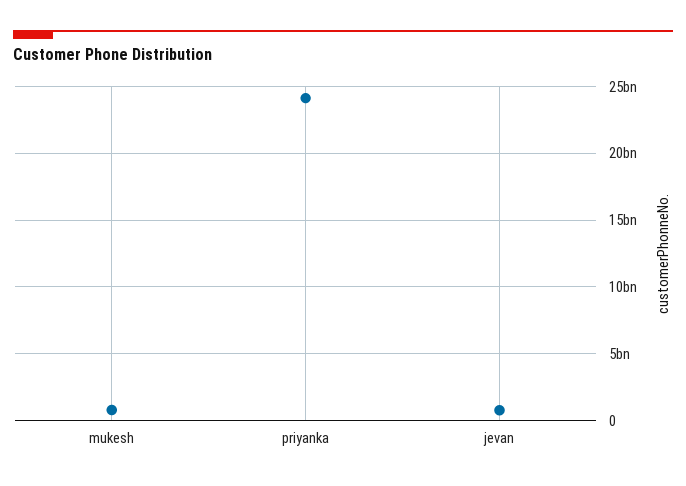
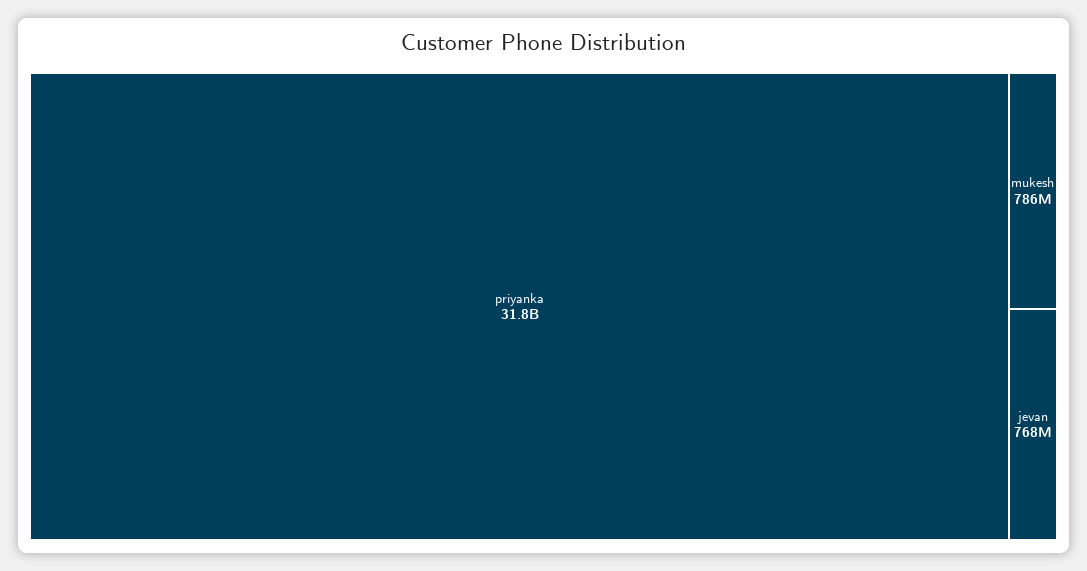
priyanka: 24000000000 -> 31800000000

